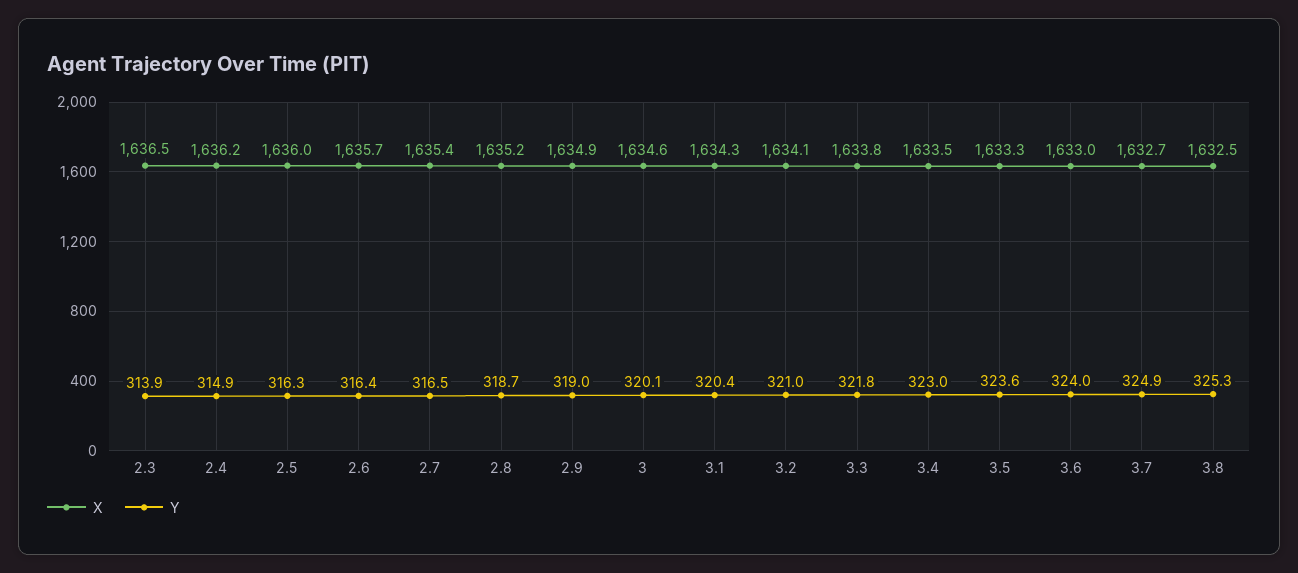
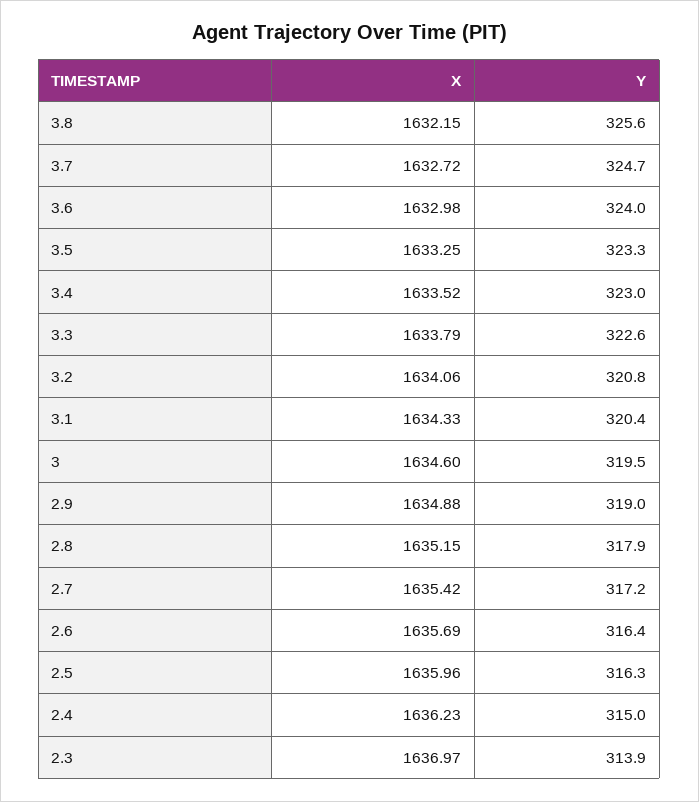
X, 2.3: 1636.5 -> 1636.97
Y, 2.4: 314.9 -> 315
Y, 2.7: 316.5 -> 317.2
Y, 2.8: 318.7 -> 317.9
Y, 3: 320.1 -> 319.5
Y, 3.2: 321 -> 320.8
Y, 3.3: 321.8 -> 322.6
Y, 3.5: 323.6 -> 323.3
Y, 3.7: 324.9 -> 324.7
X, 3.8: 1632.5 -> 1632.15
Y, 3.8: 325.3 -> 325.6

